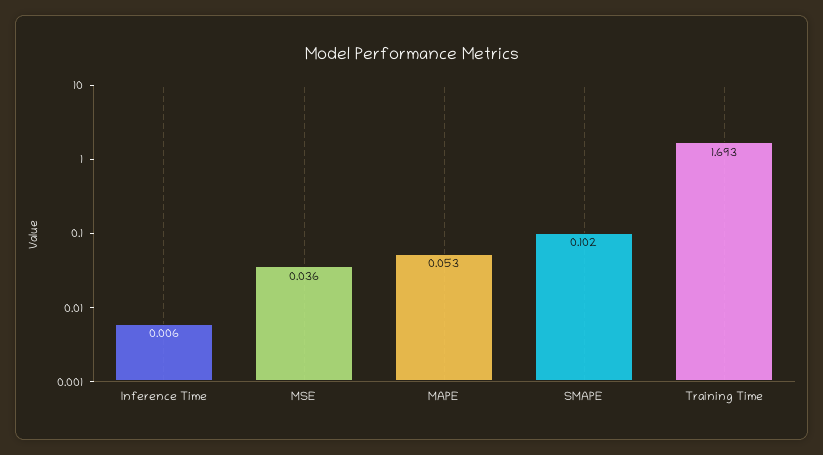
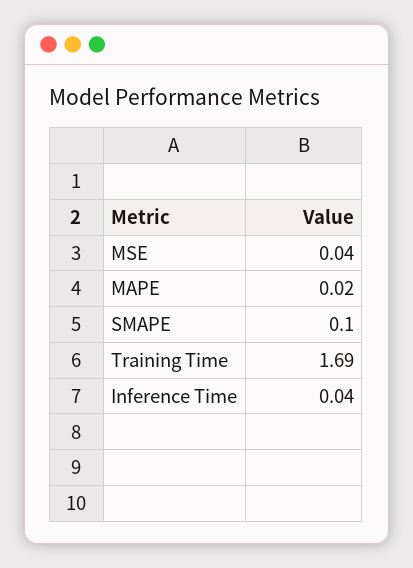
Inference Time: 0.006 -> 0.04
MAPE: 0.053 -> 0.02

